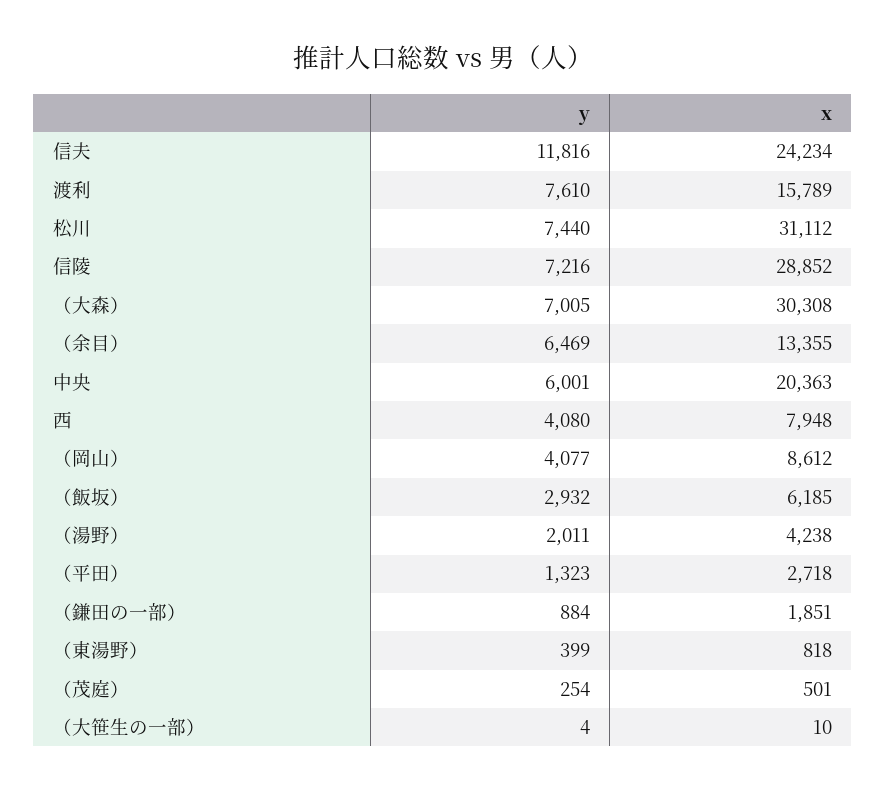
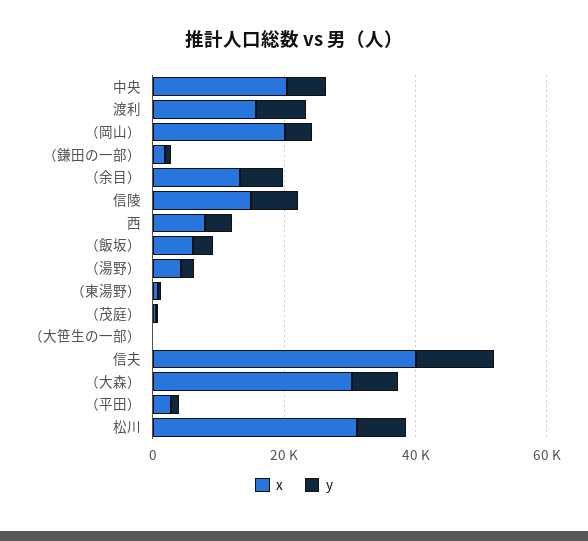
x, 信夫: 24234 -> 40000
x, 信陵: 28852 -> 15000
x, （岡山）: 8612 -> 20000

